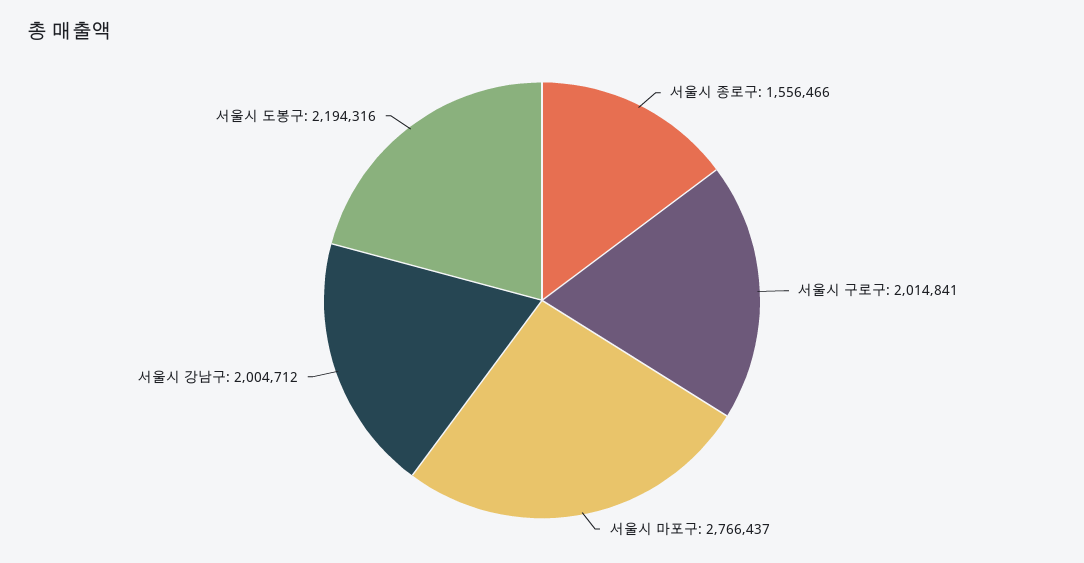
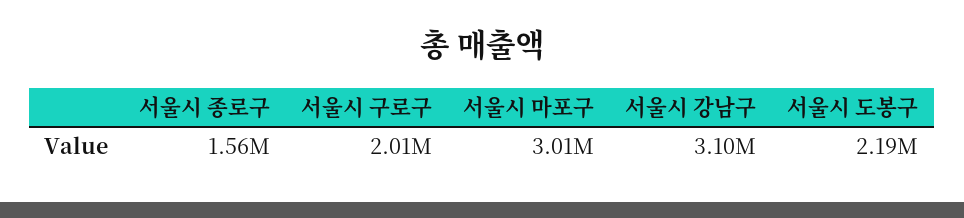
서울시 마포구: 2766437 -> 3010000
서울시 강남구: 2004712 -> 3100000

